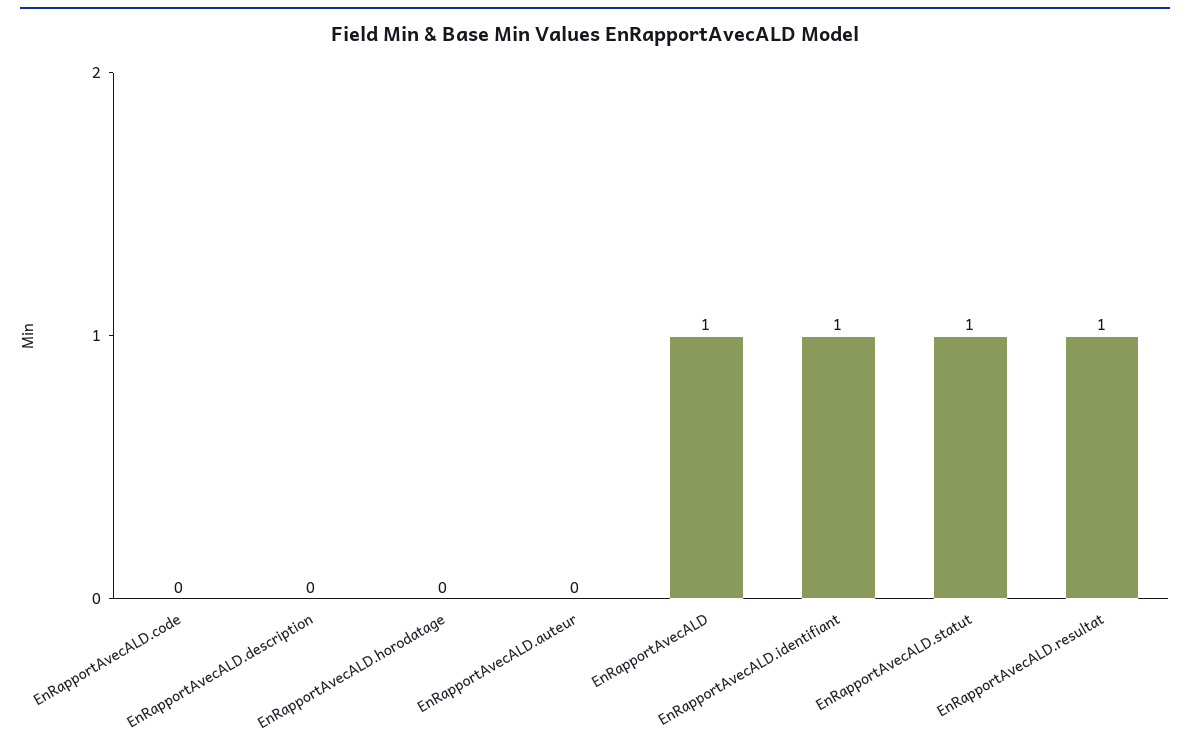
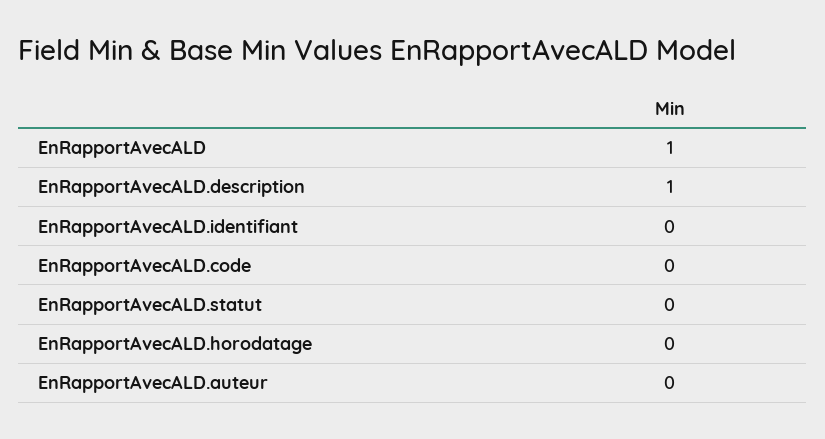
EnRapportAvecALD.description: 0 -> 1
EnRapportAvecALD.identifiant: 1 -> 0
EnRapportAvecALD.statut: 1 -> 0
EnRapportAvecALD.resultat: 1 -> none

